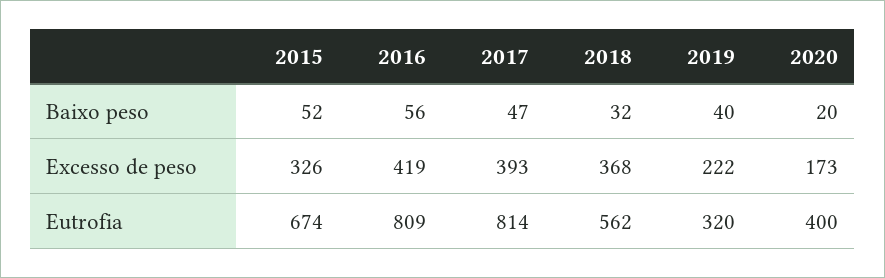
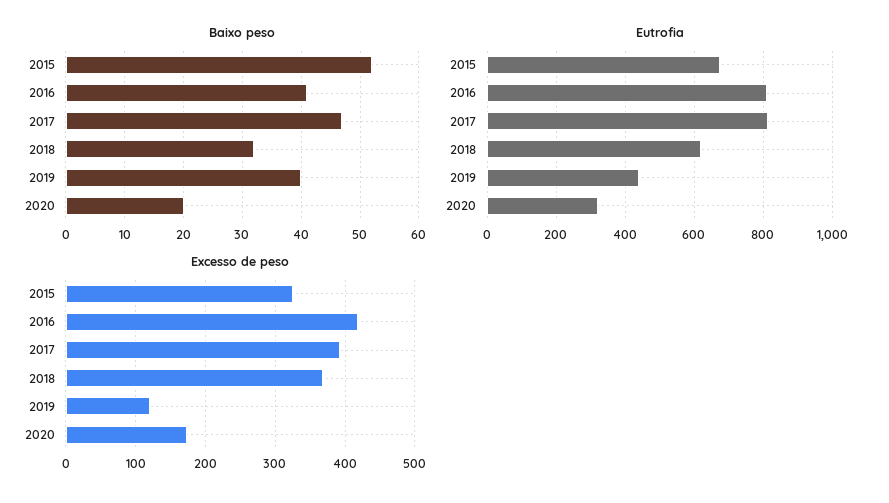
Baixo peso, 2016: 56 -> 40
Excesso de peso, 2019: 222 -> 120
Eutrofia, 2018: 562 -> 620
Eutrofia, 2019: 320 -> 440
Eutrofia, 2020: 400 -> 320

